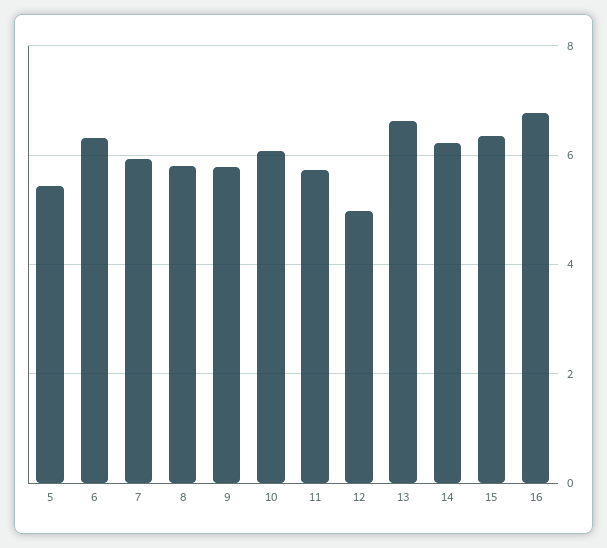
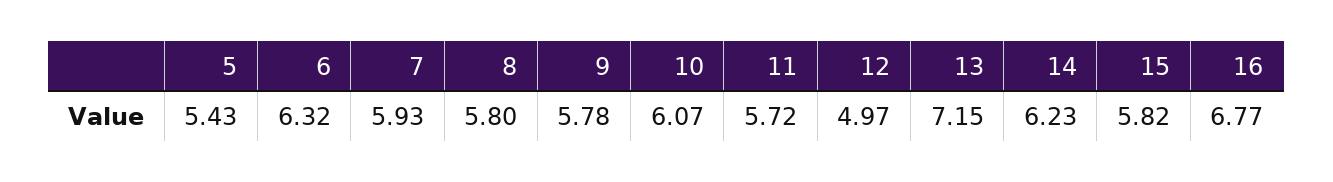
13: 6.6 -> 7.15
15: 6.4 -> 5.82

